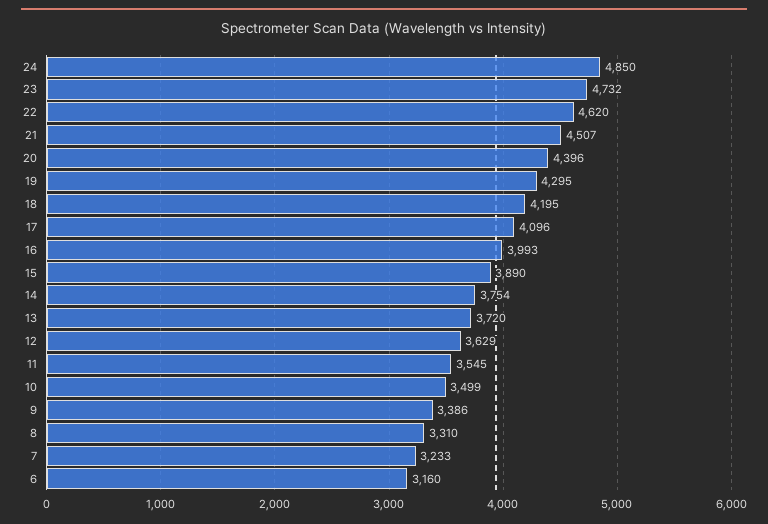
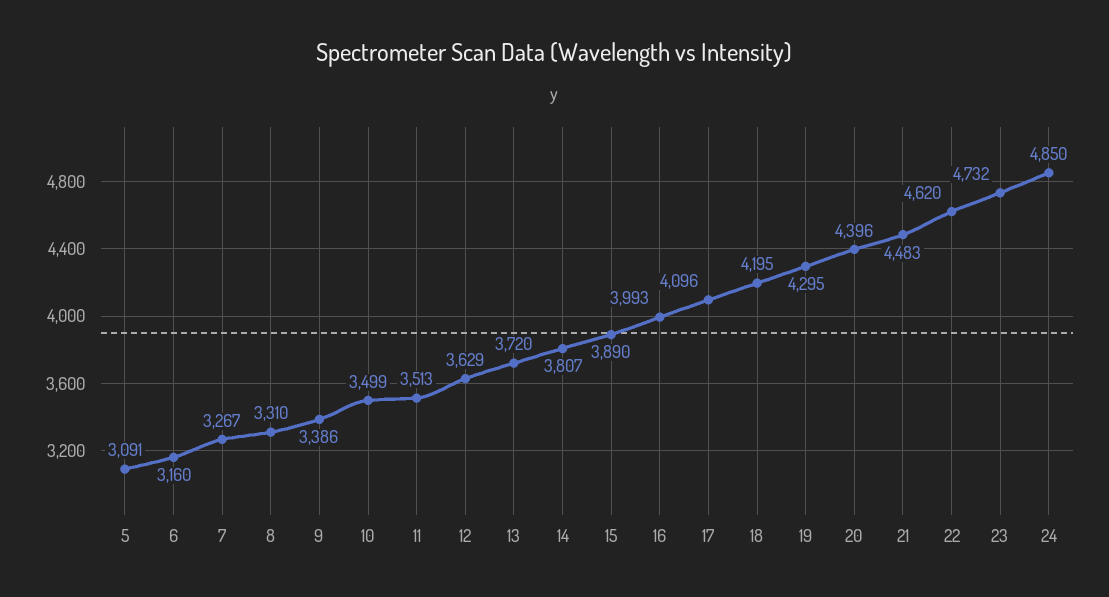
21: 4507 -> 4483
14: 3754 -> 3807
11: 3545 -> 3513
7: 3233 -> 3267
5: none -> 3091

